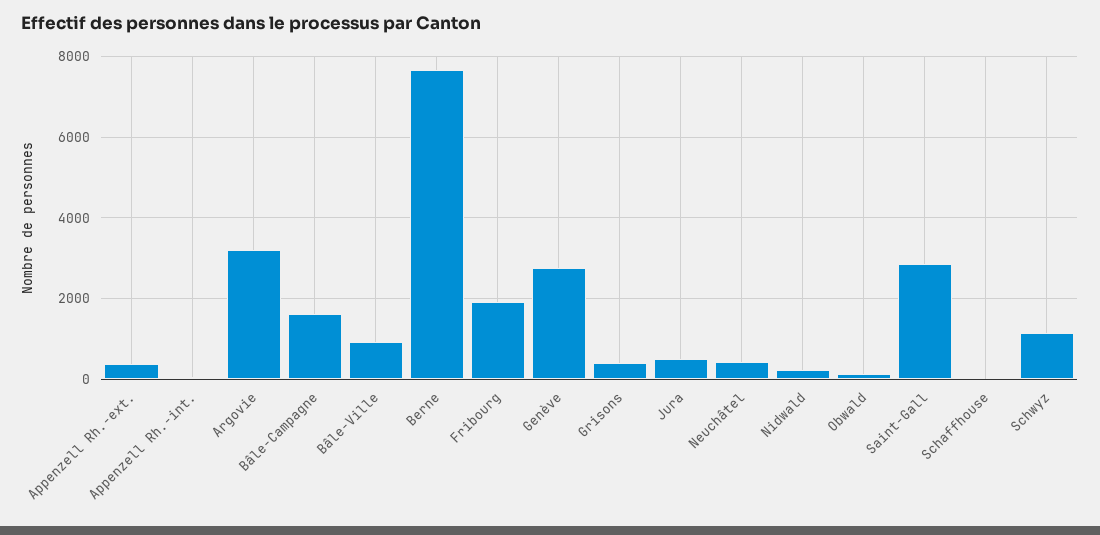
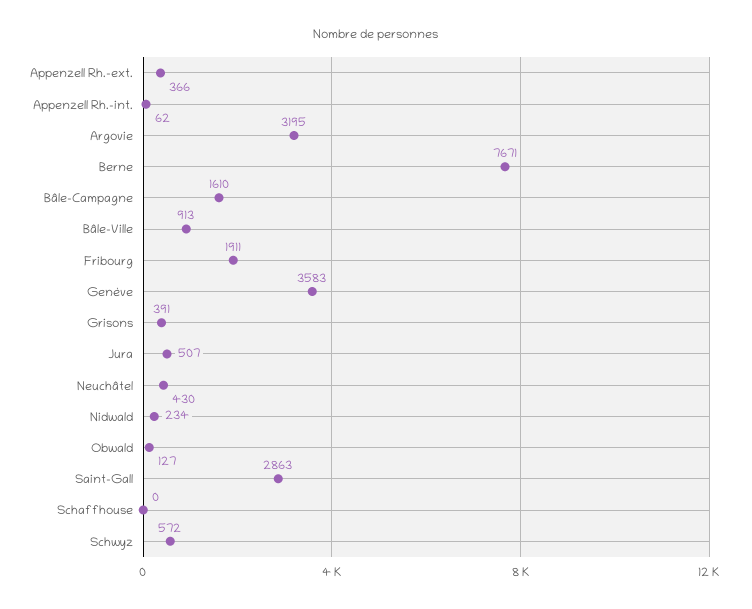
Genève: 2800 -> 3583
Schwyz: 1200 -> 572

